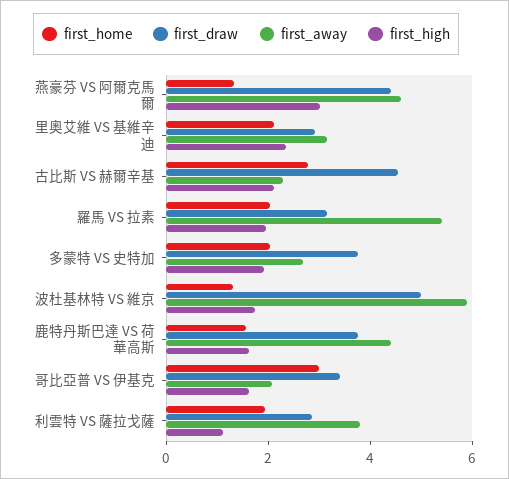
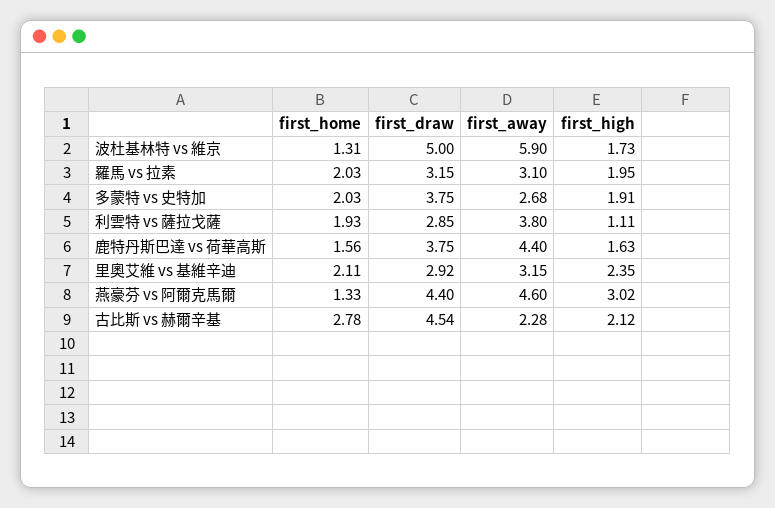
first_away, 羅馬 VS 拉素: 5.5 -> 3.1
first_home, 哥比亞普 VS 伊基克: 3 -> none
first_draw, 哥比亞普 VS 伊基克: 3.5 -> none
first_away, 哥比亞普 VS 伊基克: 2 -> none
first_high, 哥比亞普 VS 伊基克: 1.5 -> none

